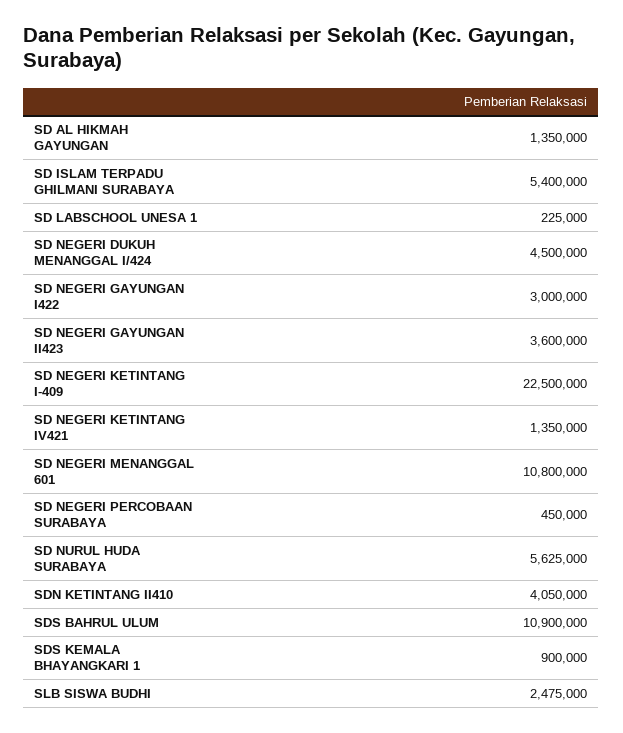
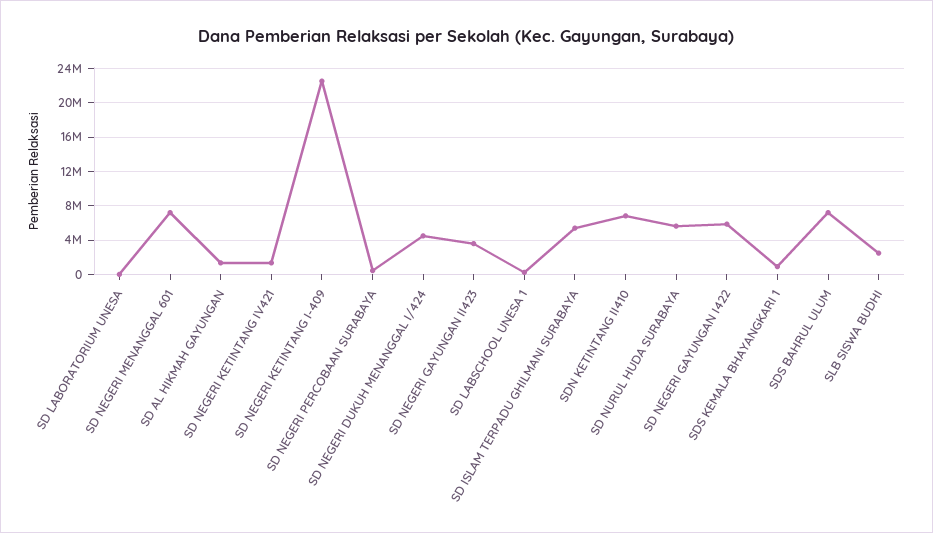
SD NEGERI GAYUNGAN I422: 3000000 -> 6000000
SD NEGERI MENANGGAL 601: 10800000 -> 7000000
SDN KETINTANG II410: 4050000 -> 7000000
SDS BAHRUL ULUM: 10900000 -> 7000000
SD LABORATORIUM UNESA: none -> 0

